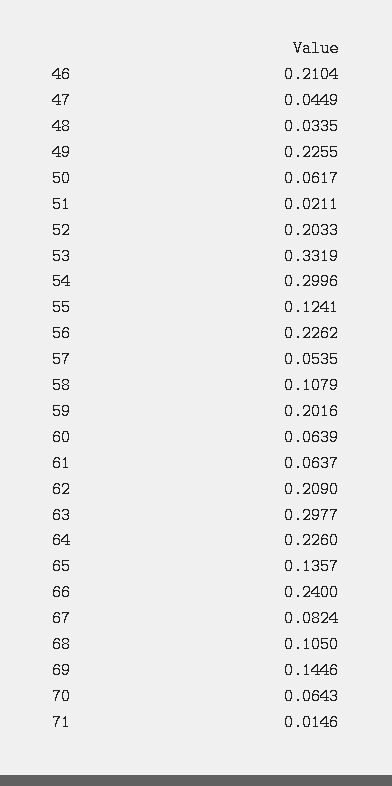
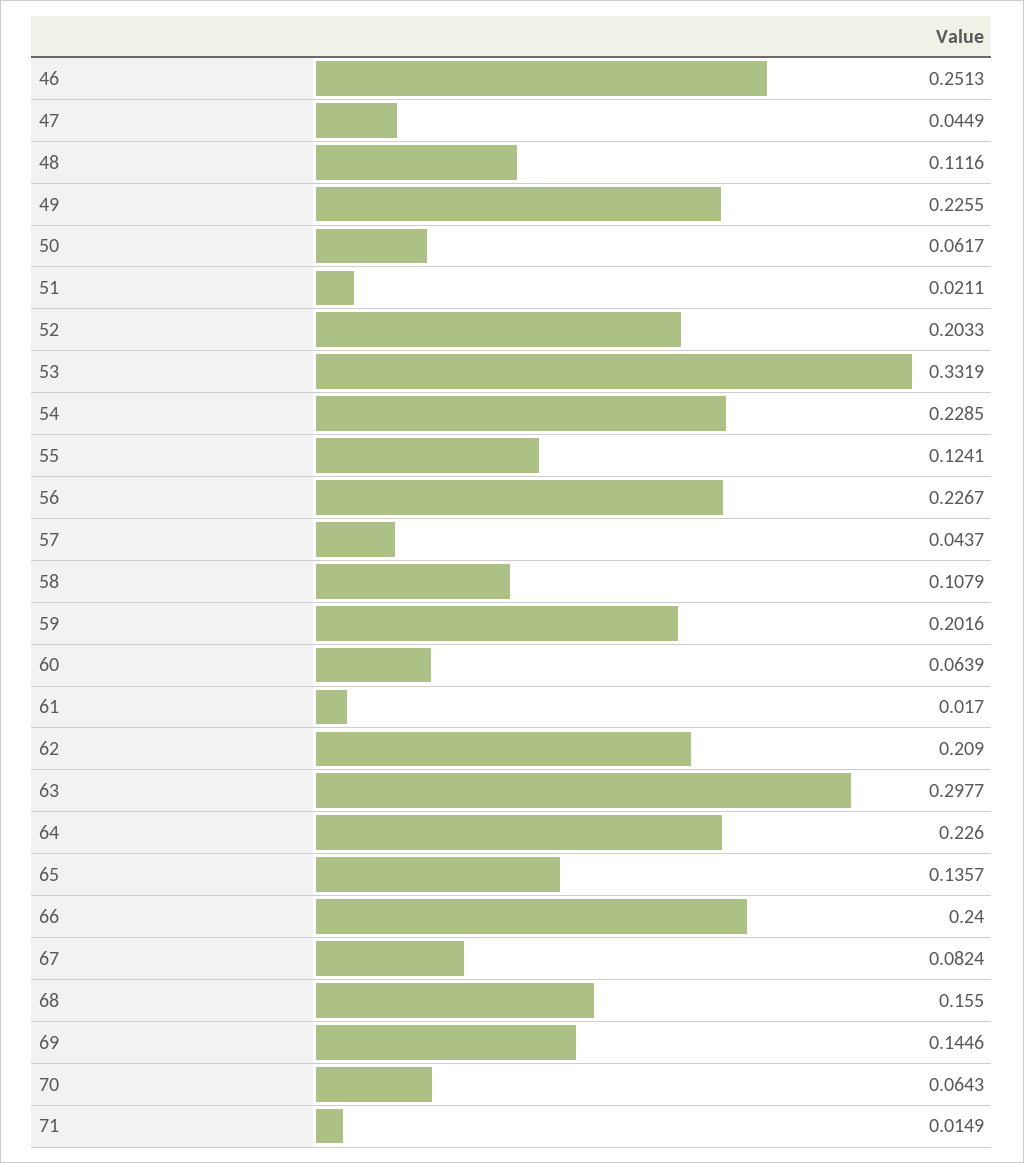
46: 0.2104 -> 0.2513
48: 0.0335 -> 0.1116
54: 0.2996 -> 0.2285
56: 0.2262 -> 0.2267
57: 0.0535 -> 0.0437
61: 0.0637 -> 0.017
68: 0.105 -> 0.155
71: 0.0146 -> 0.0149

